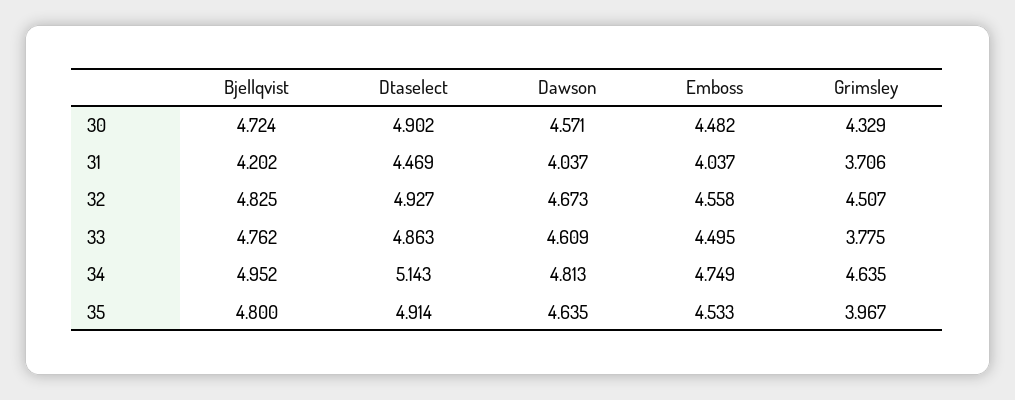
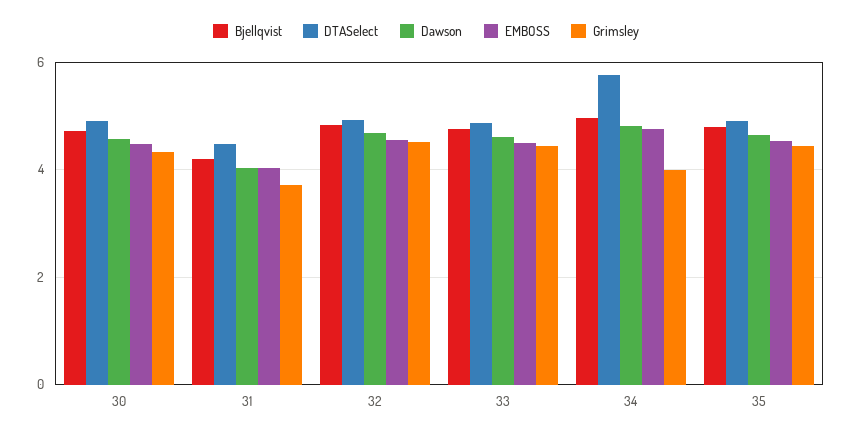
Grimsley, 33: 3.775 -> 4.4
Dtaselect, 34: 5.143 -> 5.8
Grimsley, 34: 4.635 -> 4
Grimsley, 35: 3.967 -> 4.4

